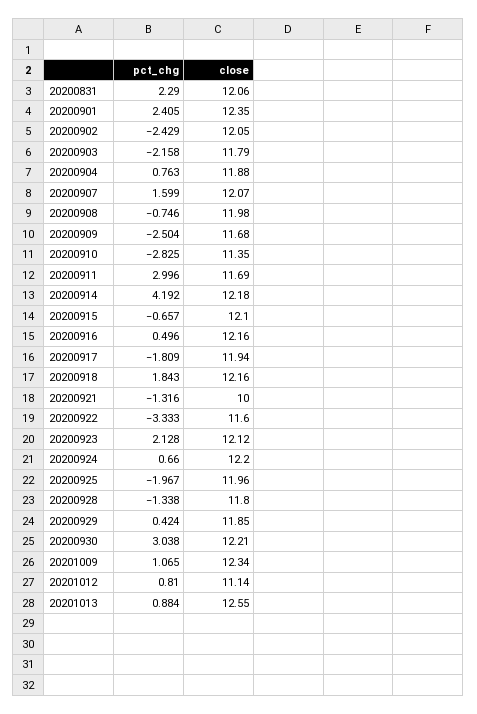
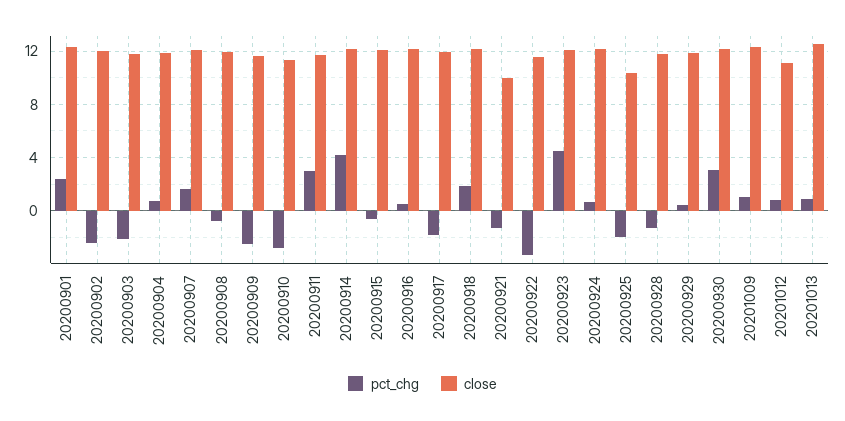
pct_chg, 20200831: 2.29 -> none
close, 20200831: 12.06 -> none
pct_chg, 20200923: 2.128 -> 4.5
close, 20200925: 11.96 -> 10.5

